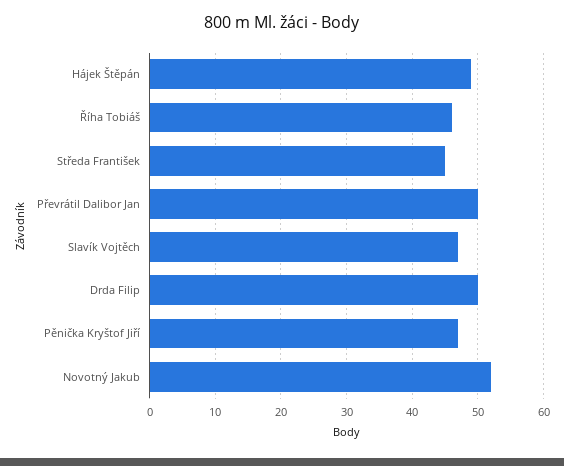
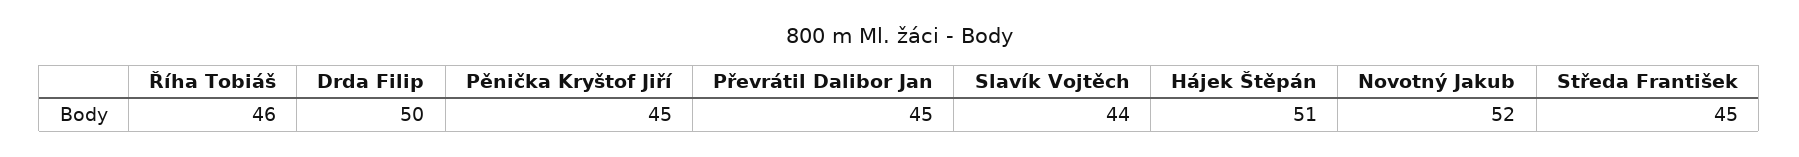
Hájek Štěpán: 49 -> 51
Převrátil Dalibor Jan: 50 -> 45
Slavík Vojtěch: 47 -> 44
Pěnička Kryštof Jiří: 47 -> 45

